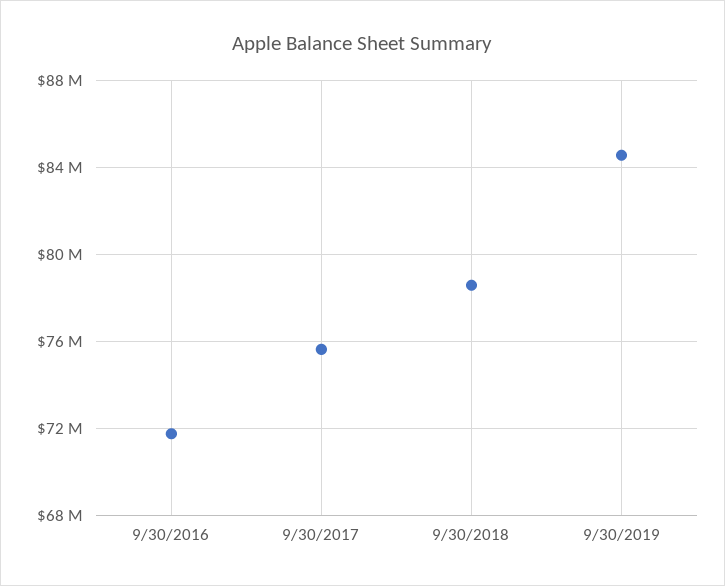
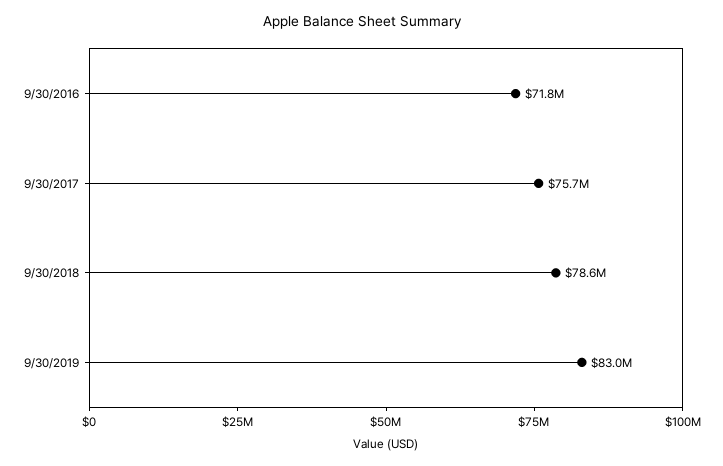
9/30/2019: 84500000 -> 83000000

